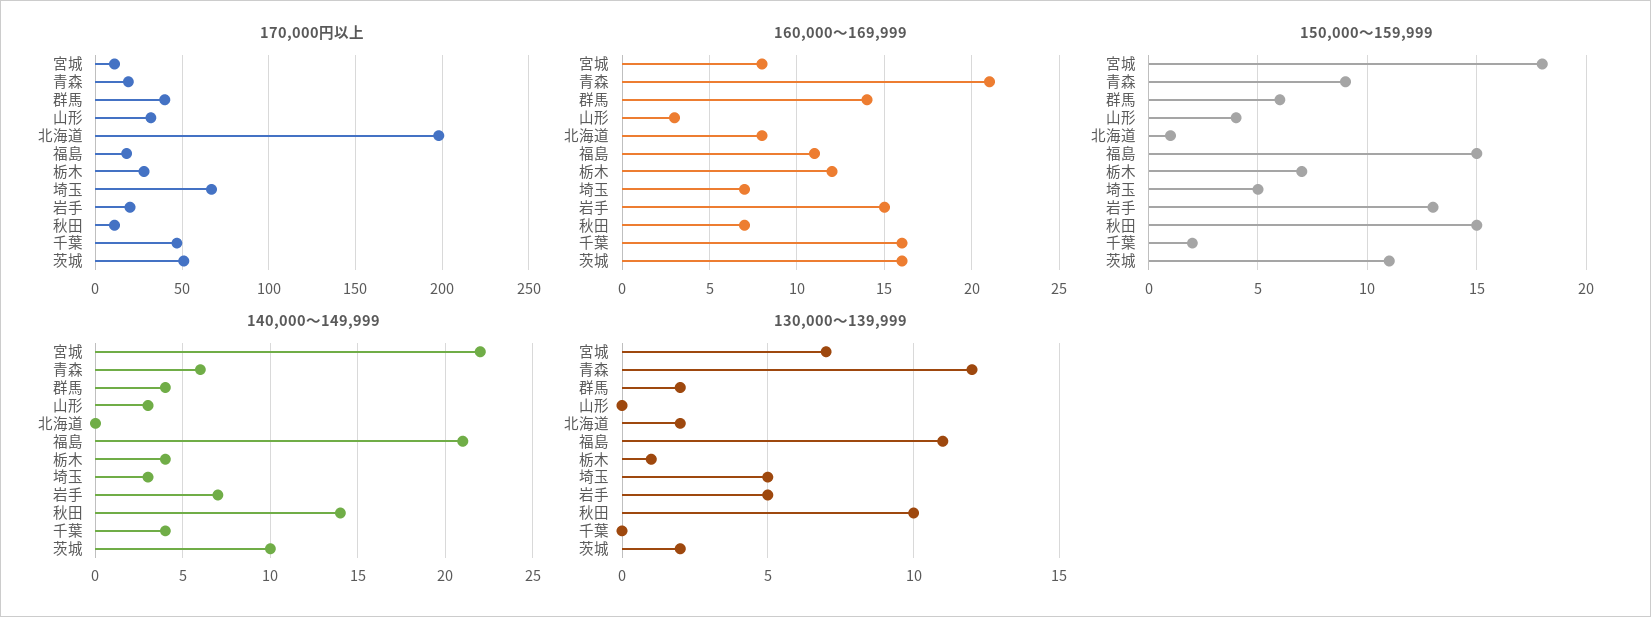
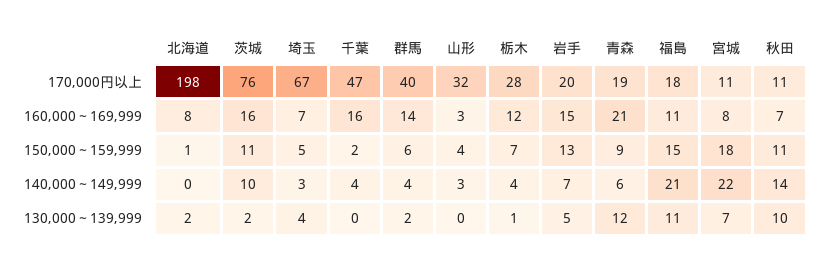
170,000円以上, 茨城: 50 -> 76
150,000～159,999, 秋田: 15 -> 11
130,000～139,999, 埼玉: 5 -> 4

